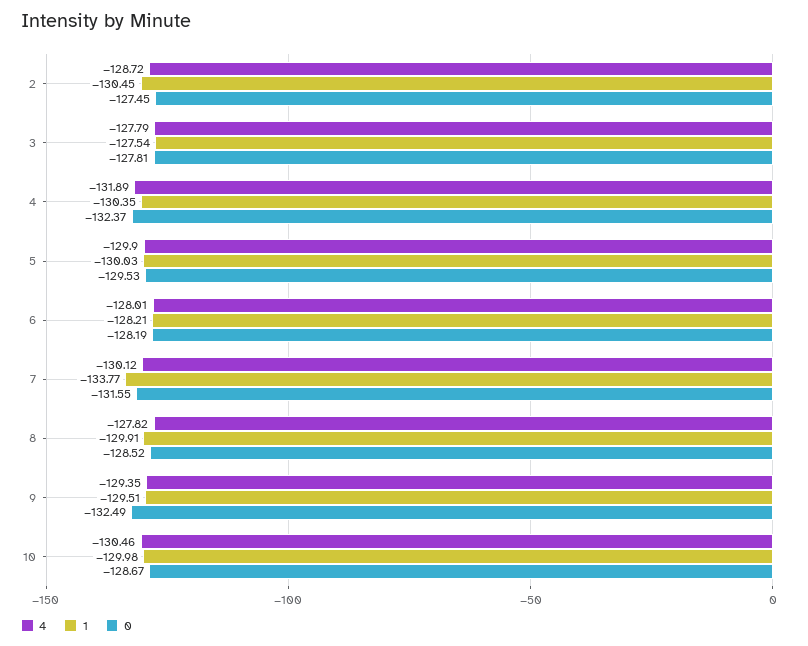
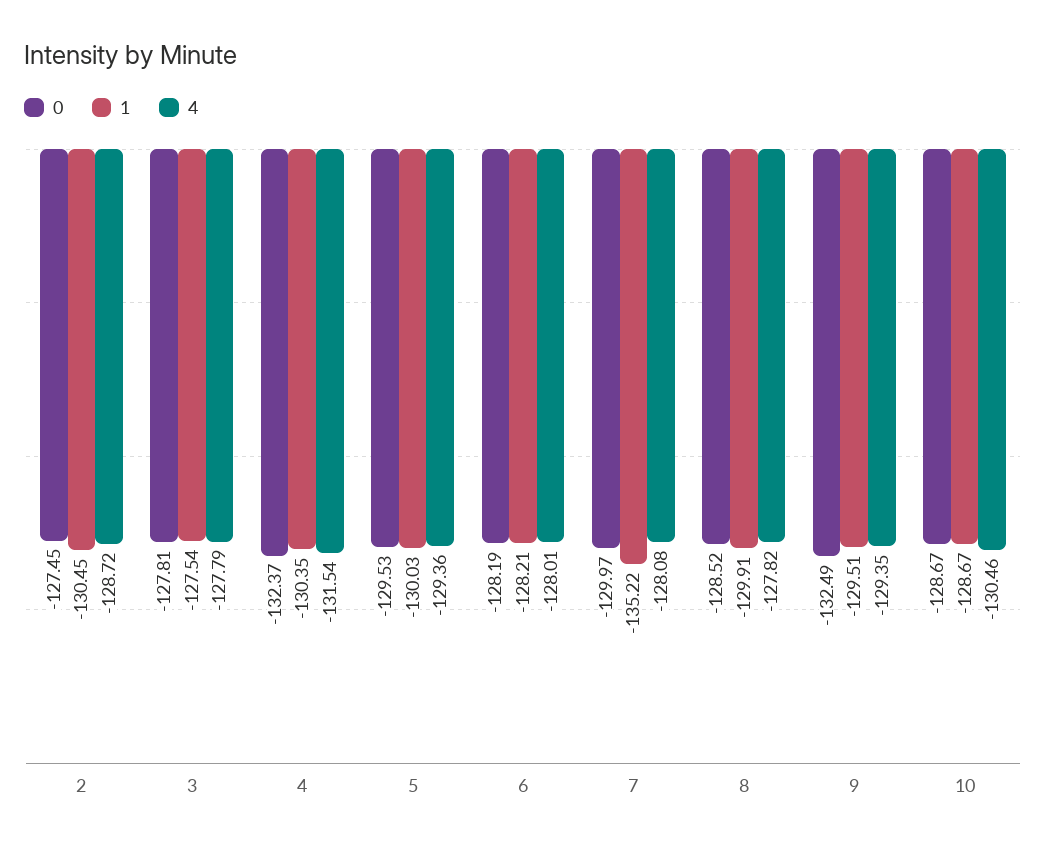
4, 4: -131.89 -> -131.54
4, 5: -129.9 -> -129.36
4, 7: -130.12 -> -128.08
1, 7: -133.77 -> -135.22
0, 7: -131.55 -> -129.97
1, 10: -129.98 -> -128.67

